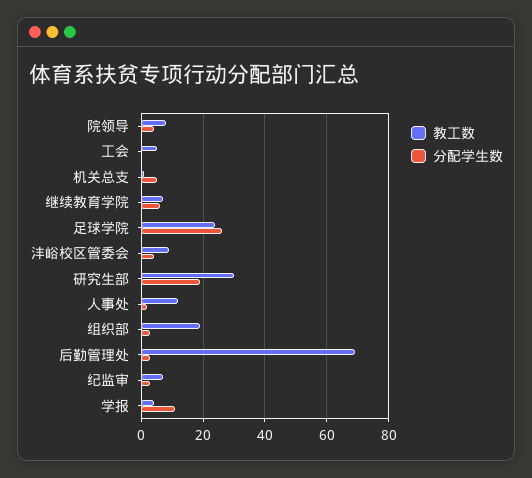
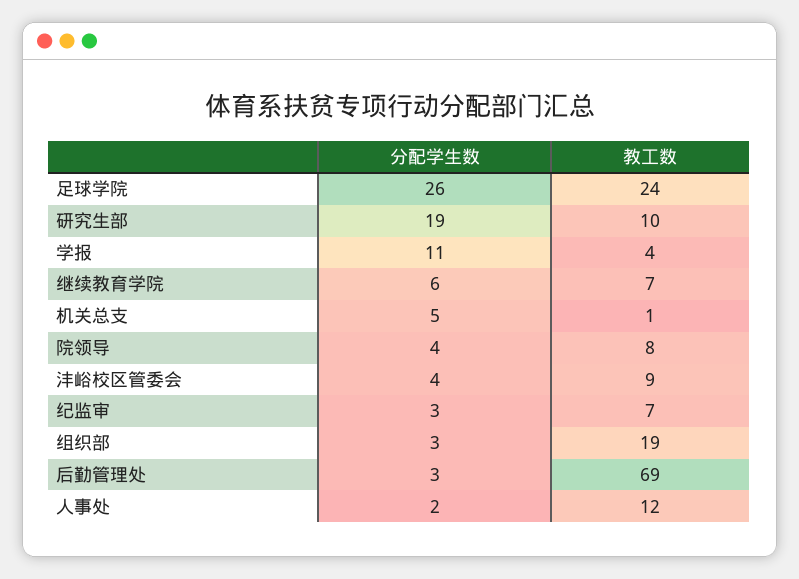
教工数, 工会: 5 -> none
分配学生数, 工会: 0 -> none
教工数, 研究生部: 30 -> 10

